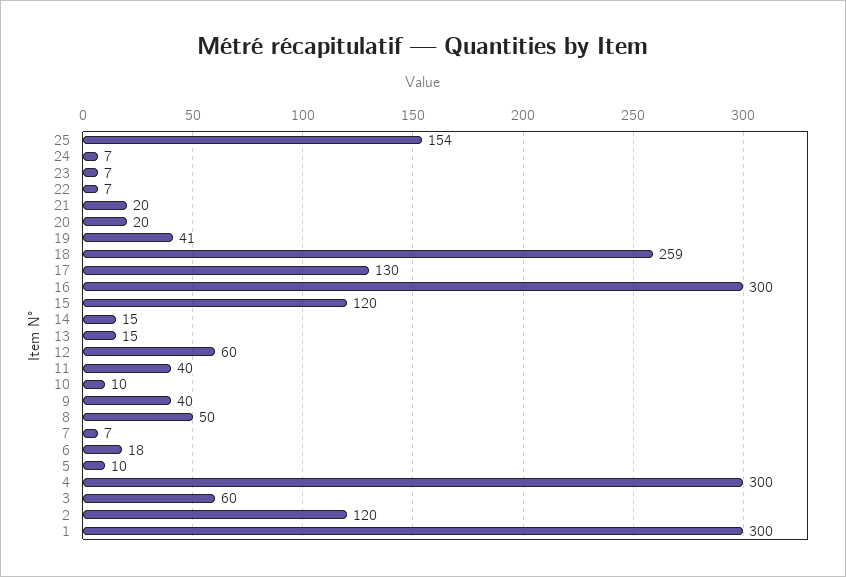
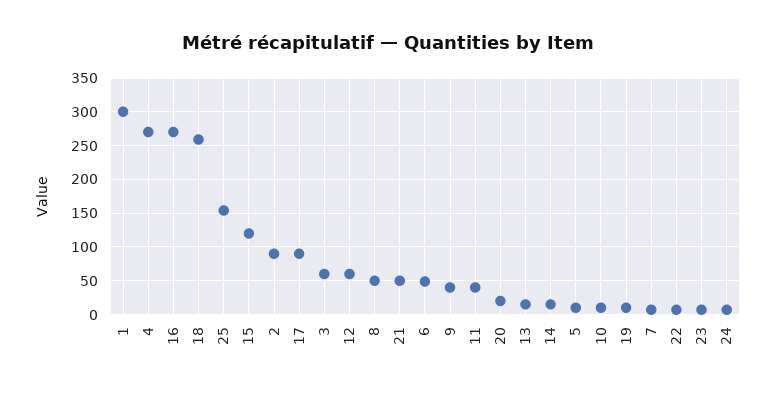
21: 20 -> 50
19: 41 -> 10
17: 130 -> 90
16: 300 -> 270
6: 18 -> 50
4: 300 -> 270
2: 120 -> 90

